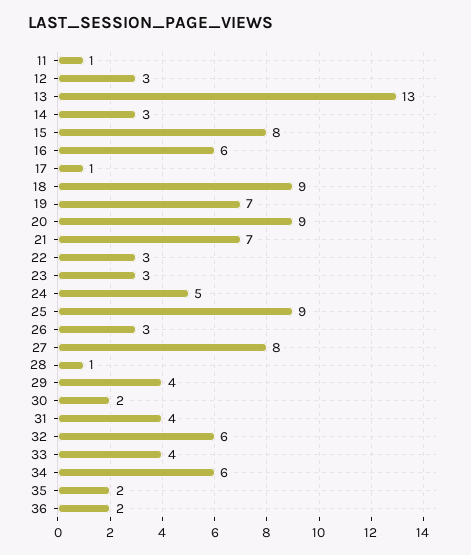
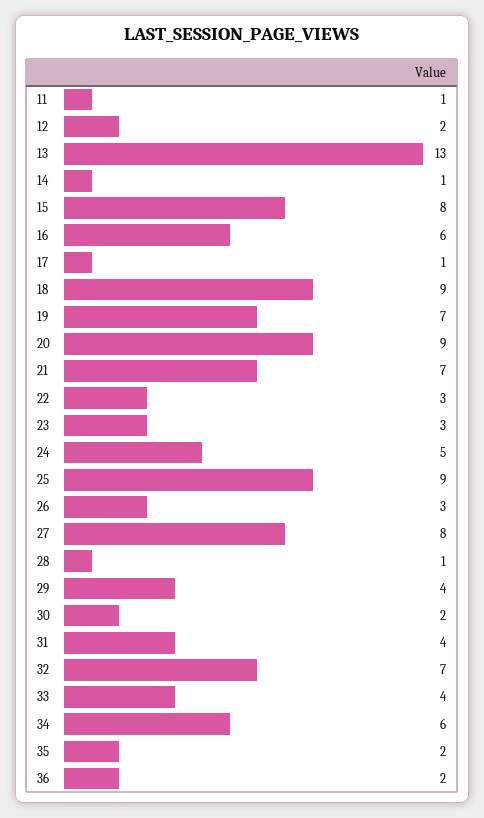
12: 3 -> 2
14: 3 -> 1
32: 6 -> 7

